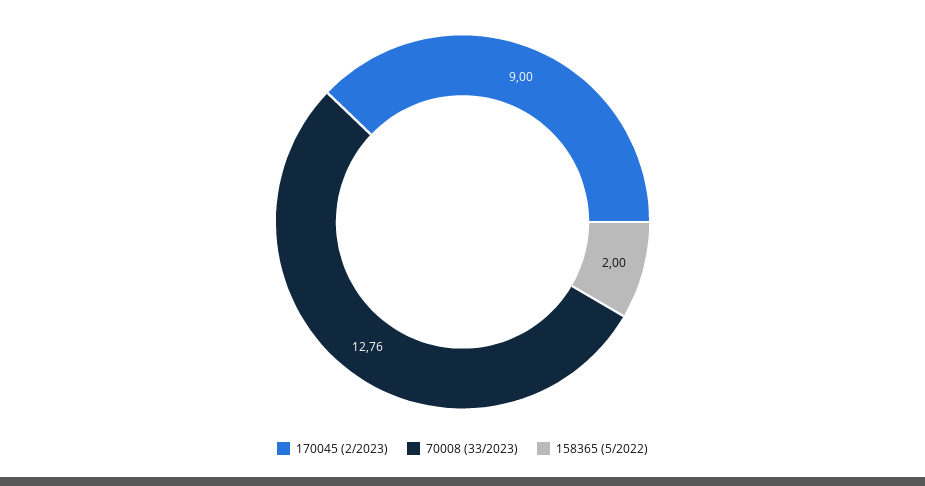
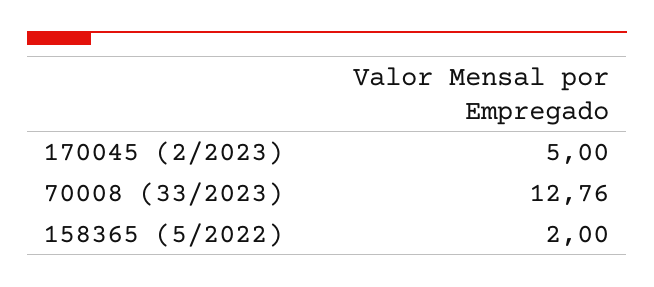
170045 (2/2023): 9 -> 5

